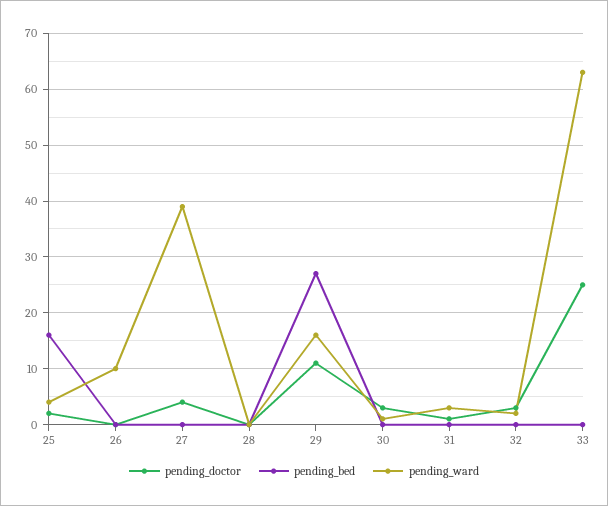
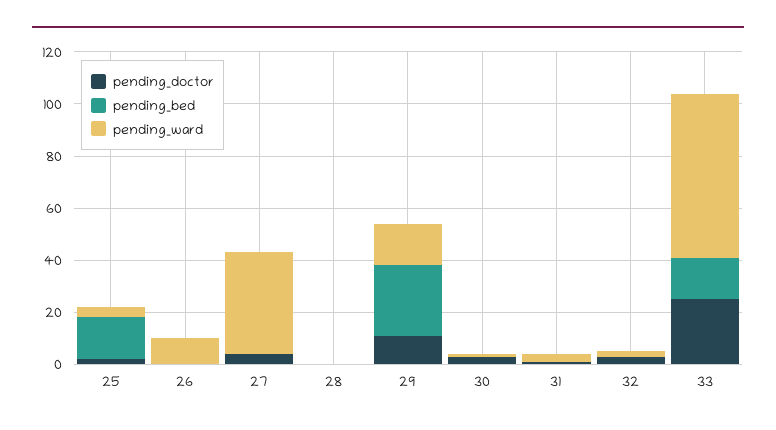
pending_bed, 33: 0 -> 15

